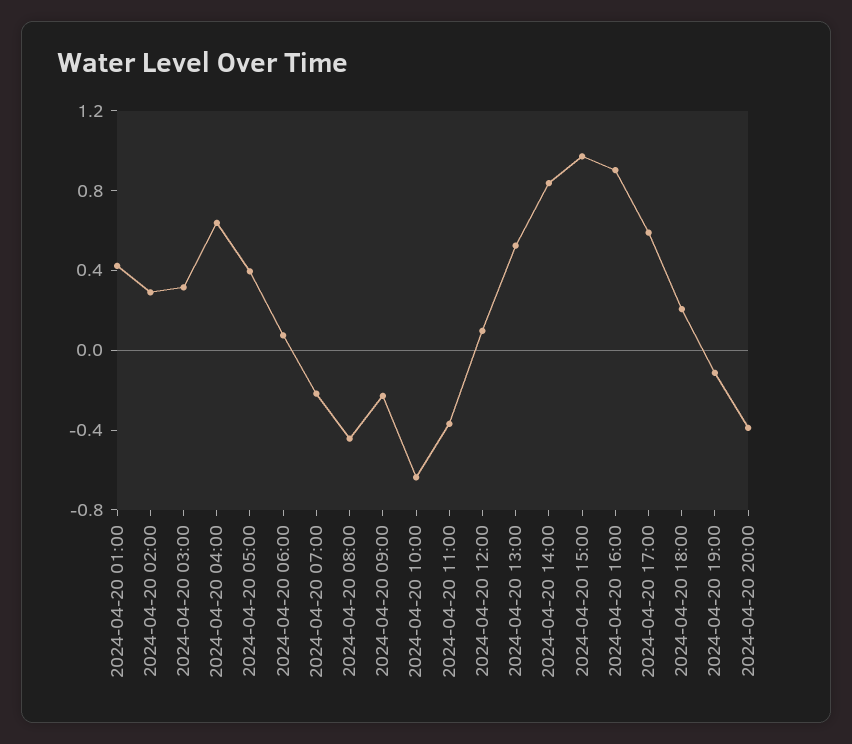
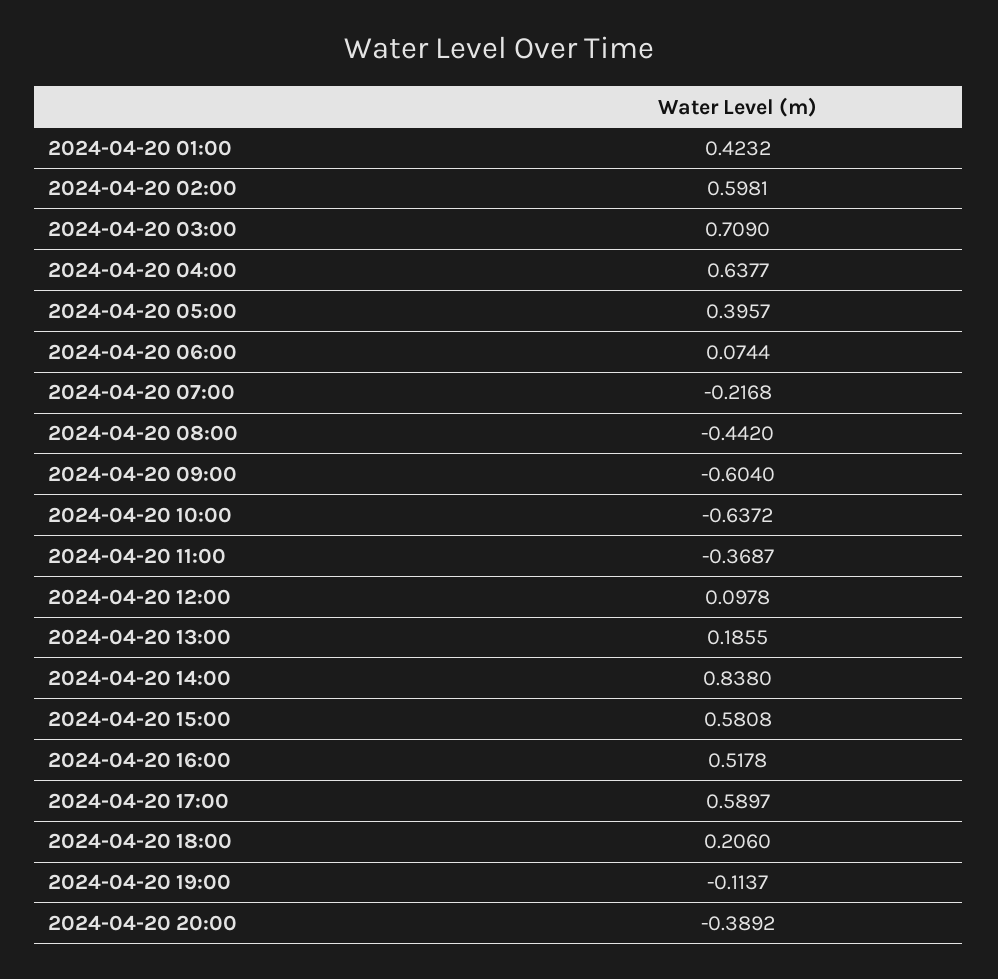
2024-04-20 02:00: 0.3 -> 0.5981
2024-04-20 03:00: 0.3 -> 0.709
2024-04-20 09:00: -0.2 -> -0.604
2024-04-20 13:00: 0.5 -> 0.1855
2024-04-20 15:00: 1 -> 0.5808
2024-04-20 16:00: 0.9 -> 0.5178

